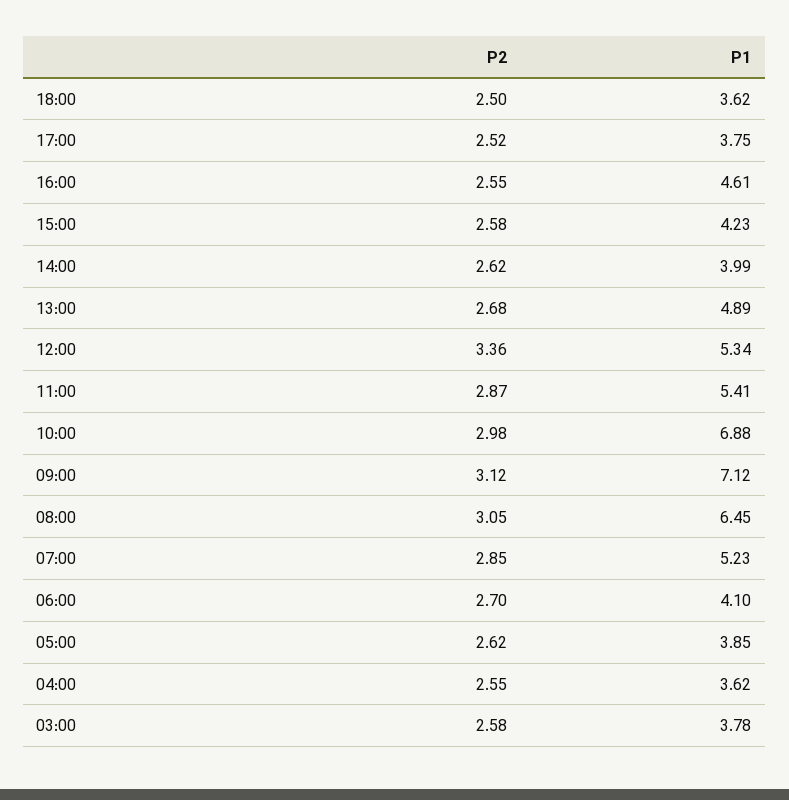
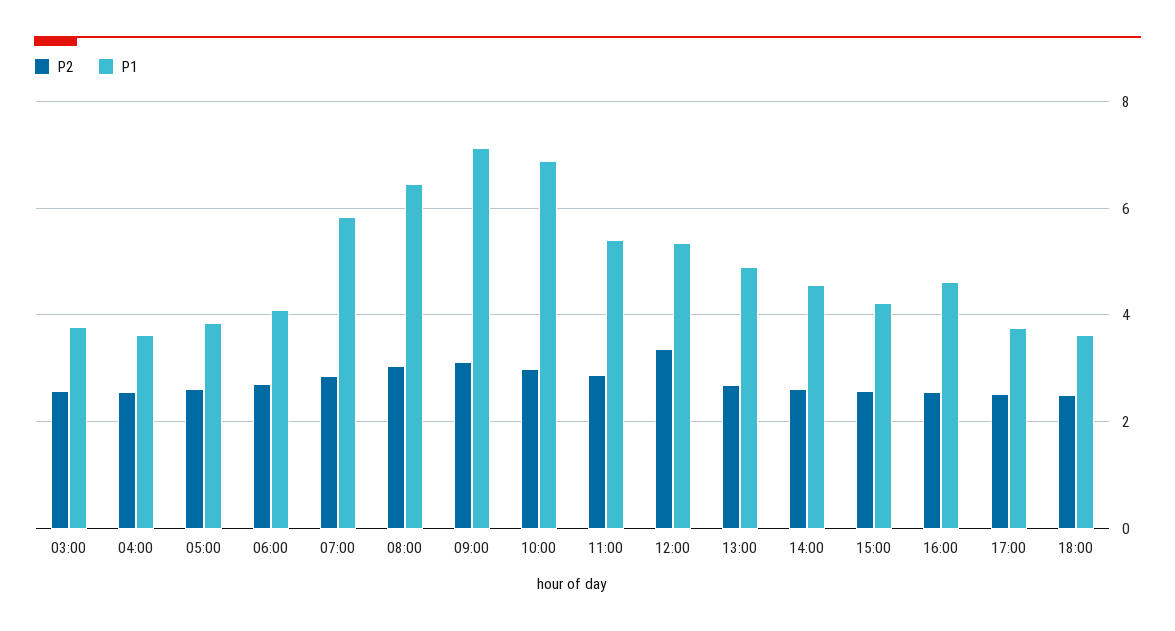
P1, 14:00: 3.99 -> 4.6
P1, 07:00: 5.23 -> 5.8

